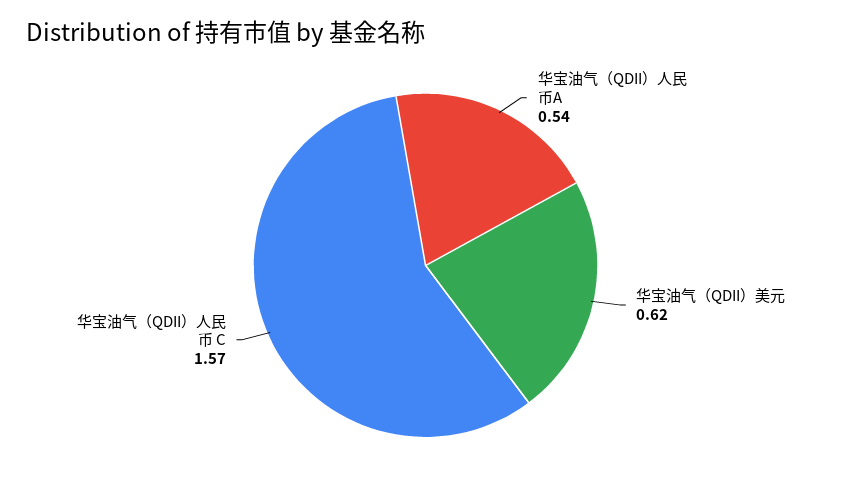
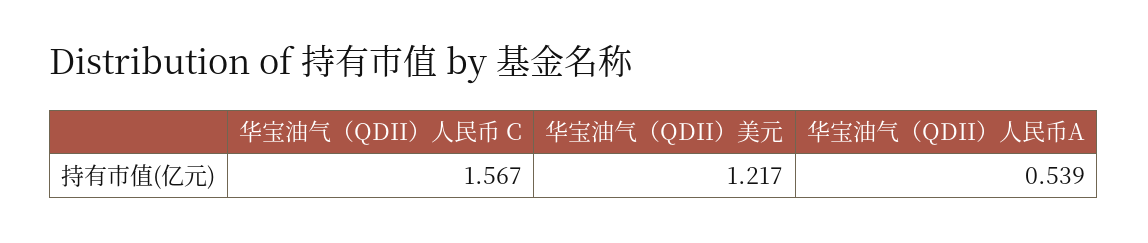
华宝油气（QDII）美元: 0.62 -> 1.217

